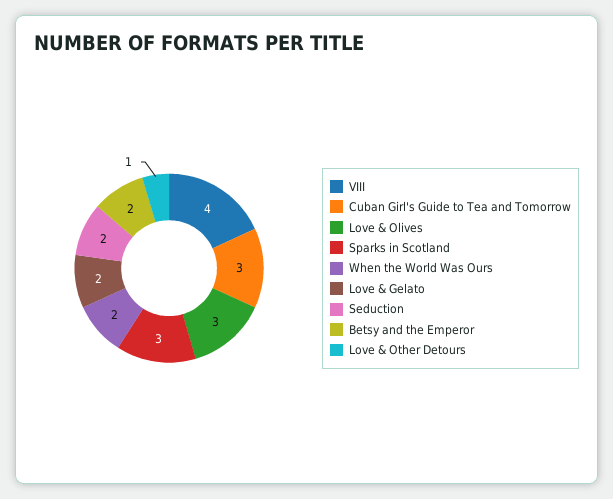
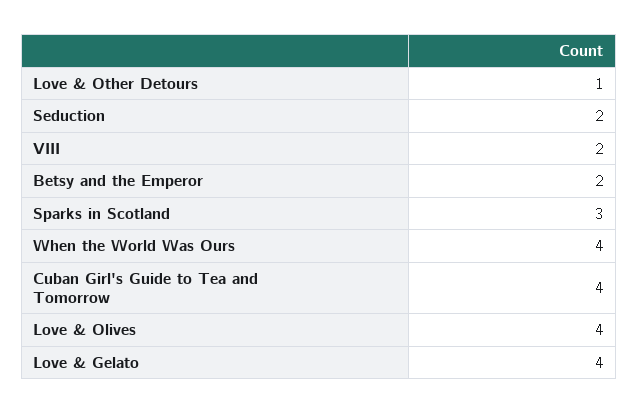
VIII: 4 -> 2
Cuban Girl's Guide to Tea and Tomorrow: 3 -> 4
Love & Olives: 3 -> 4
When the World Was Ours: 2 -> 4
Love & Gelato: 2 -> 4

